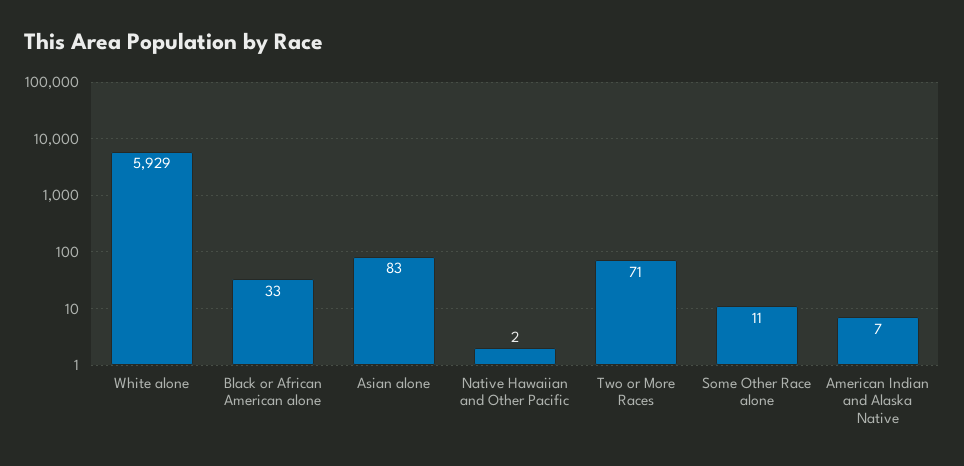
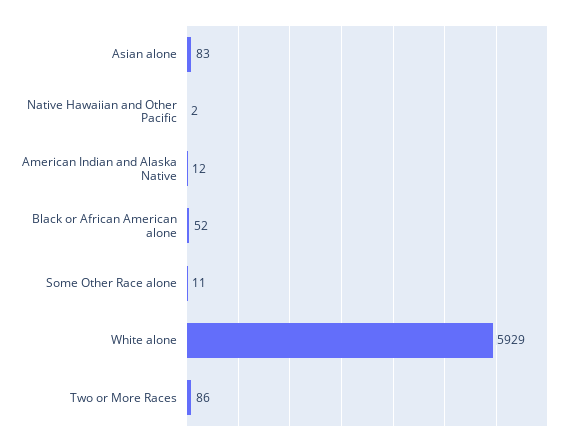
Black or African American alone: 33 -> 52
Two or More Races: 71 -> 86
American Indian and Alaska Native: 7 -> 12

